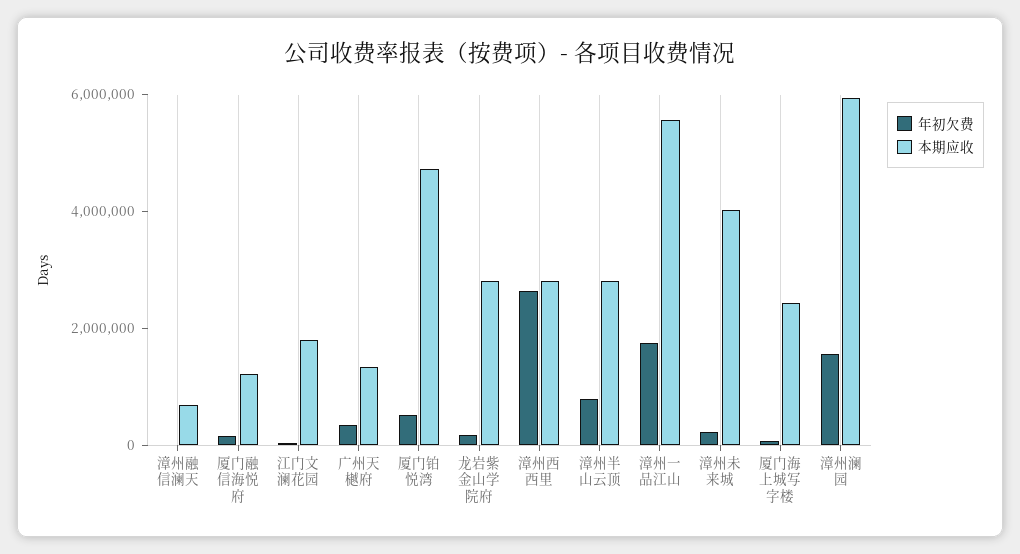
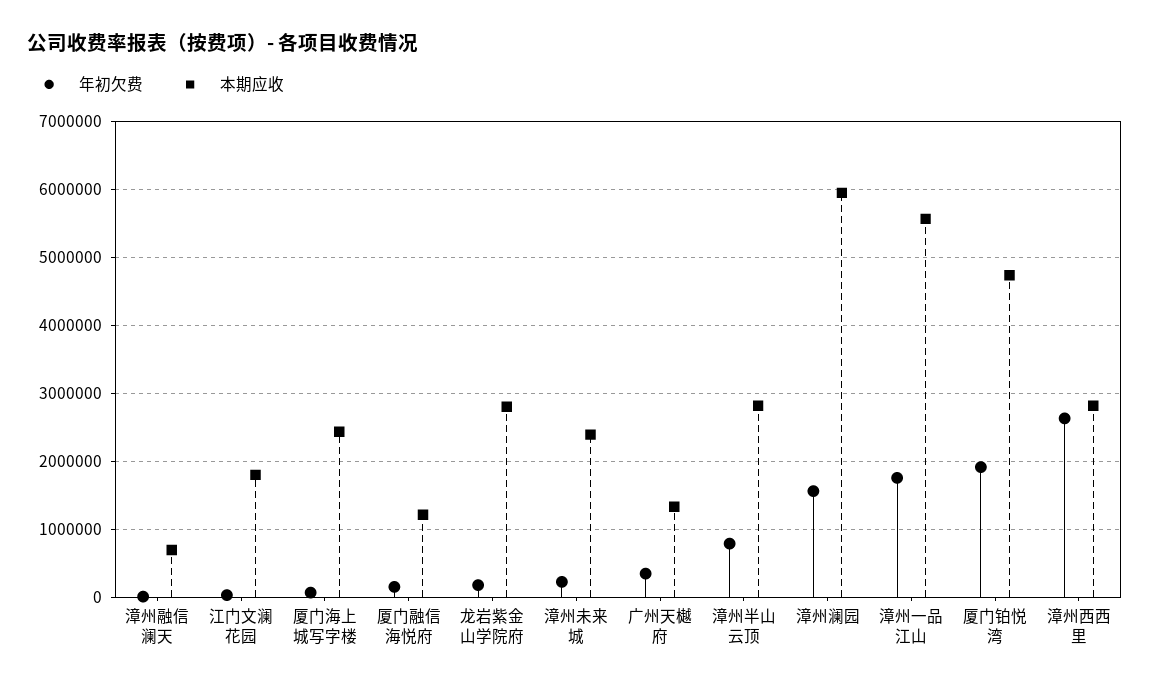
年初欠费, 厦门铂悦湾: 500000 -> 1900000
本期应收, 漳州未来城: 4000000 -> 2400000

